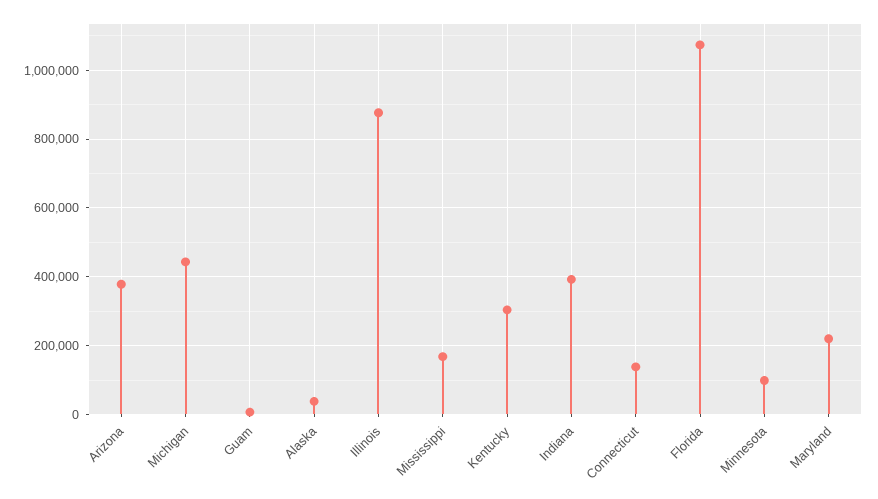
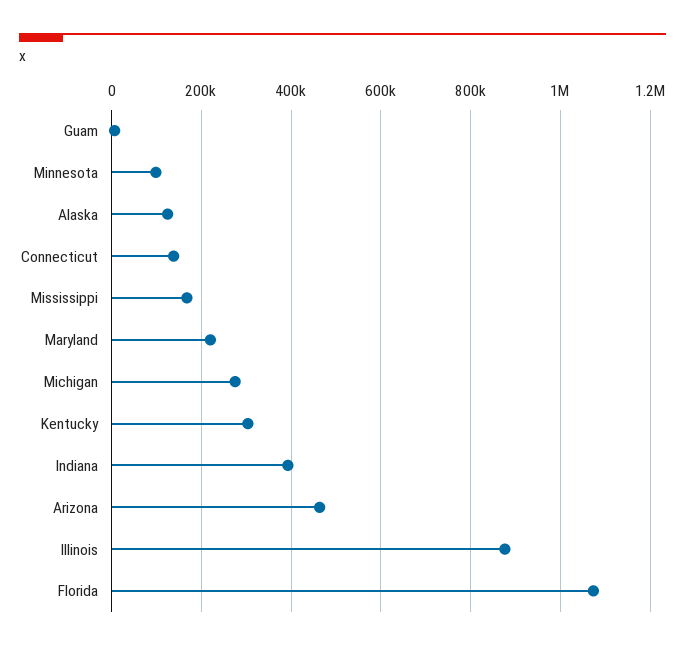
Arizona: 380000 -> 460000
Michigan: 440000 -> 280000
Alaska: 40000 -> 120000

